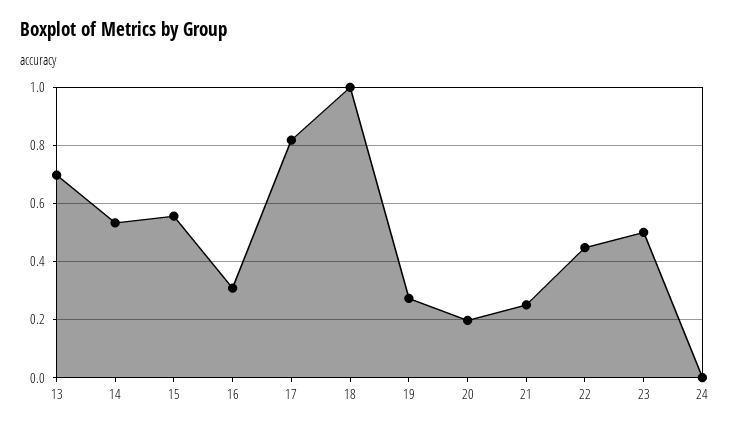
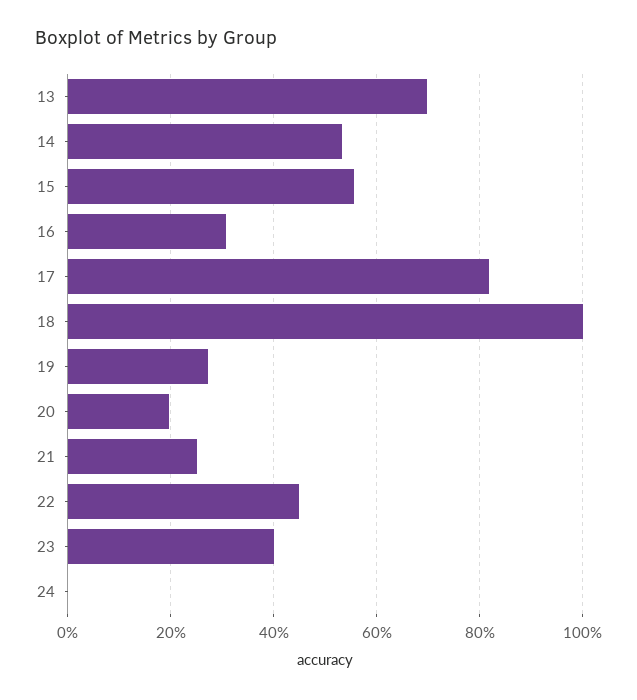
23: 0.5 -> 0.4

